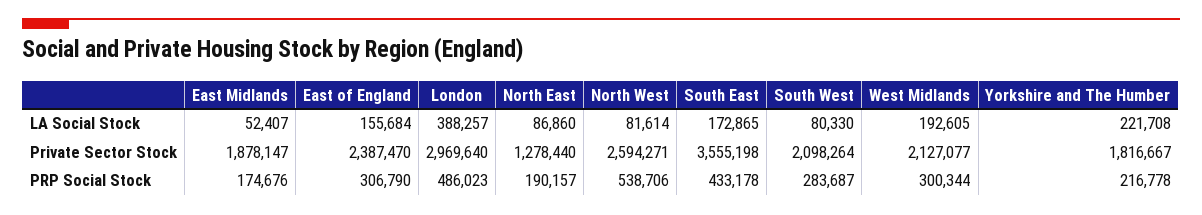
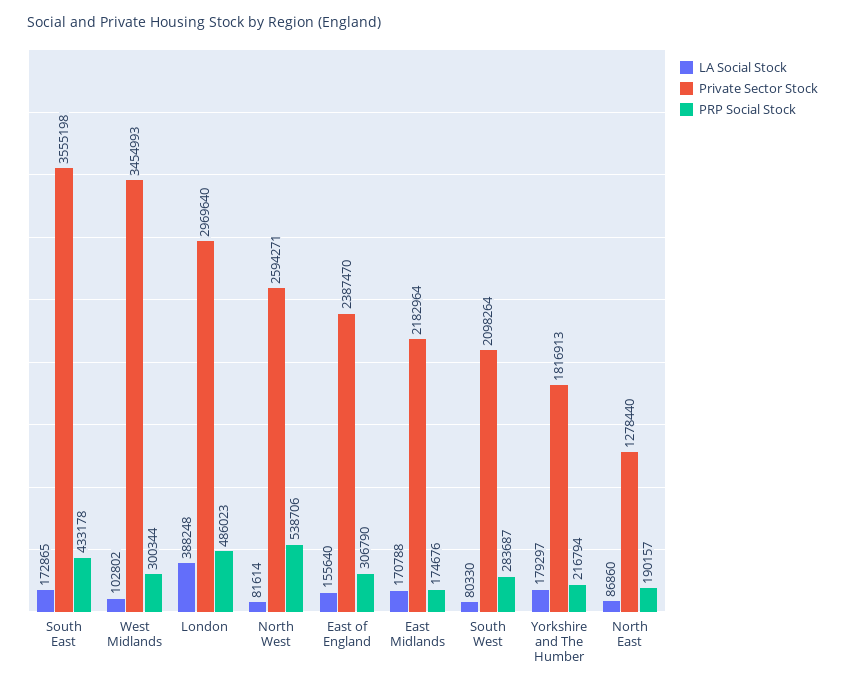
LA Social Stock, East Midlands: 52407 -> 170788
LA Social Stock, East of England: 155684 -> 155640
LA Social Stock, London: 388257 -> 388248
LA Social Stock, West Midlands: 192605 -> 102802
LA Social Stock, Yorkshire and The Humber: 221708 -> 179297
Private Sector Stock, East Midlands: 1878147 -> 2182964
Private Sector Stock, West Midlands: 2127077 -> 3454993
Private Sector Stock, Yorkshire and The Humber: 1816667 -> 1816913
PRP Social Stock, Yorkshire and The Humber: 216778 -> 216794

